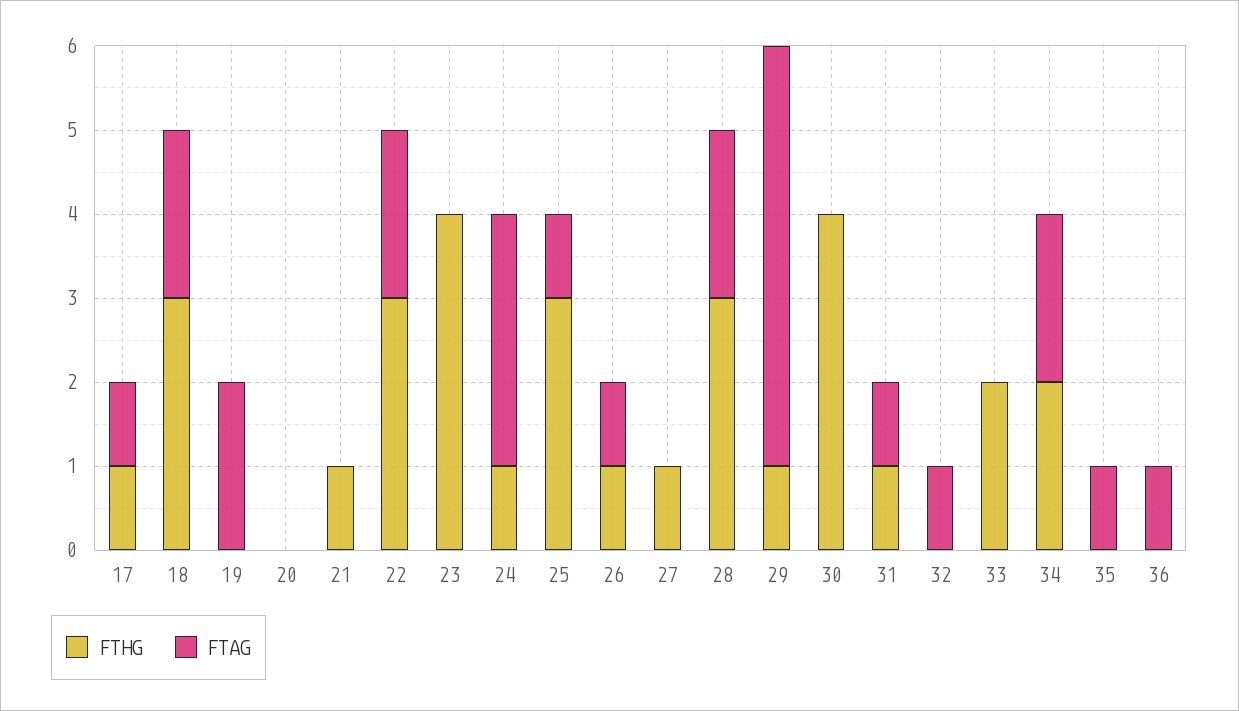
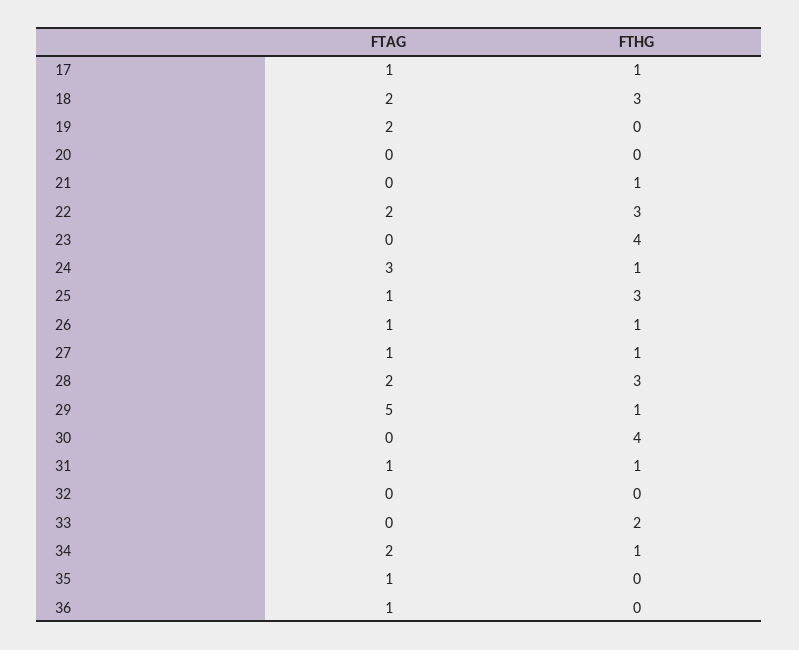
FTAG, 27: 0 -> 1
FTAG, 32: 1 -> 0
FTHG, 34: 2 -> 1

